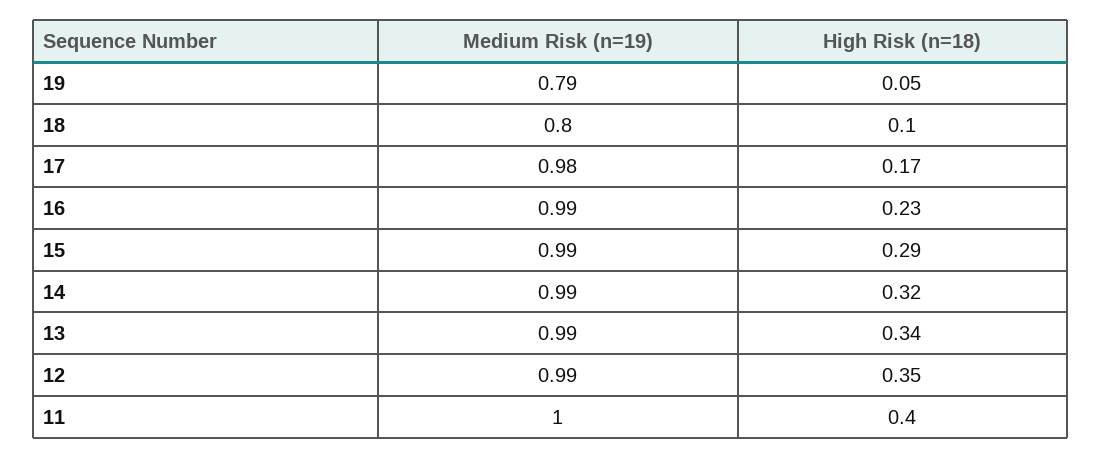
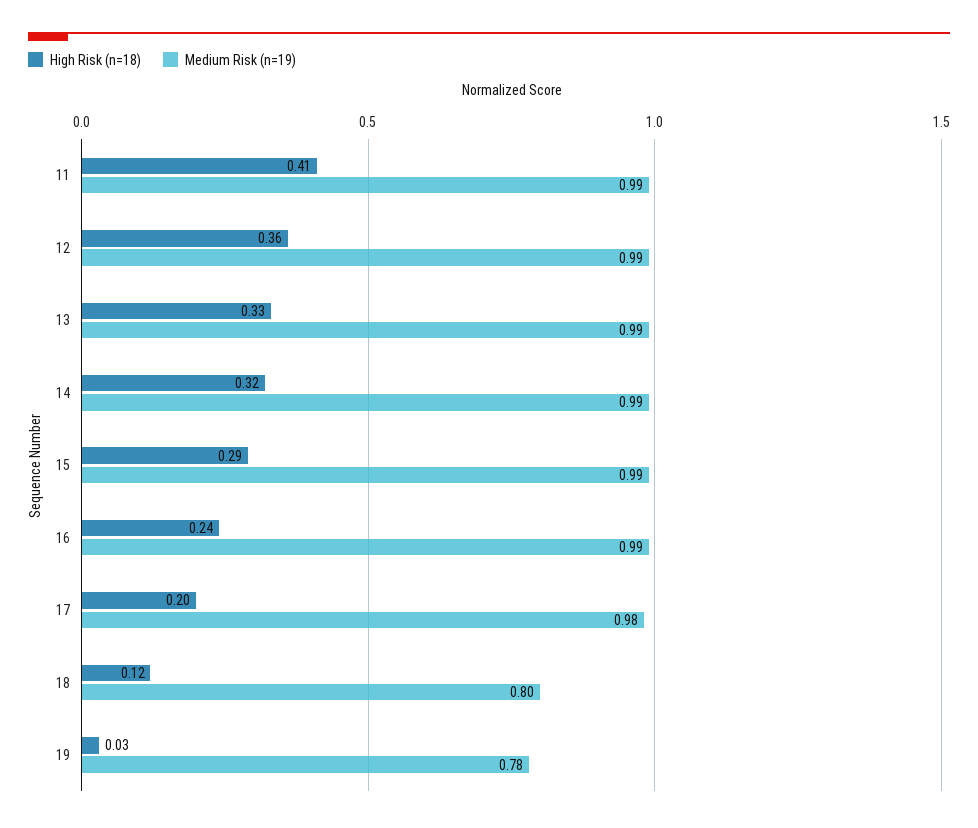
Medium Risk (n=19), 19: 0.79 -> 0.78
High Risk (n=18), 19: 0.05 -> 0.03
High Risk (n=18), 18: 0.1 -> 0.12
High Risk (n=18), 17: 0.17 -> 0.2
High Risk (n=18), 16: 0.23 -> 0.24
High Risk (n=18), 13: 0.34 -> 0.33
High Risk (n=18), 12: 0.35 -> 0.36
Medium Risk (n=19), 11: 1 -> 0.99
High Risk (n=18), 11: 0.4 -> 0.41

